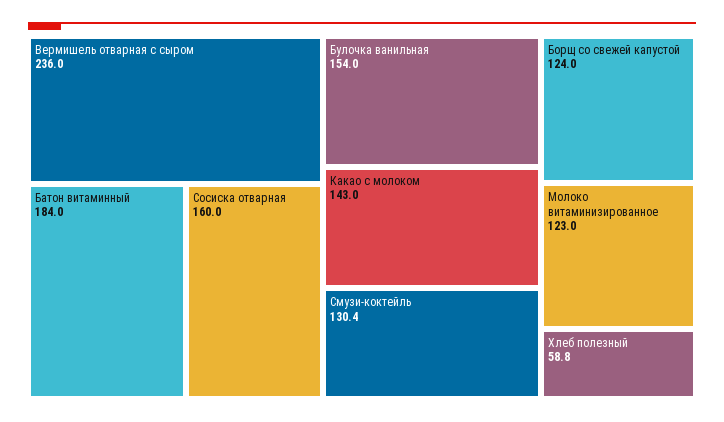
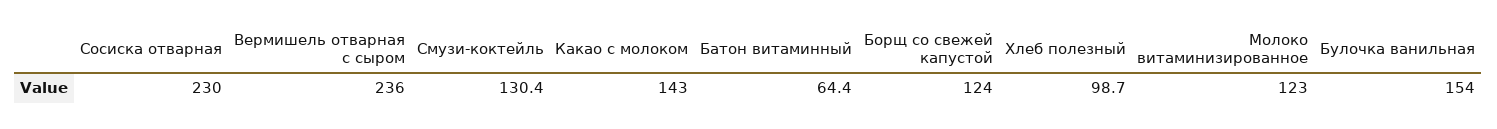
Батон витаминный: 184 -> 64.4
Сосиска отварная: 160 -> 230
Хлеб полезный: 58.8 -> 98.7

